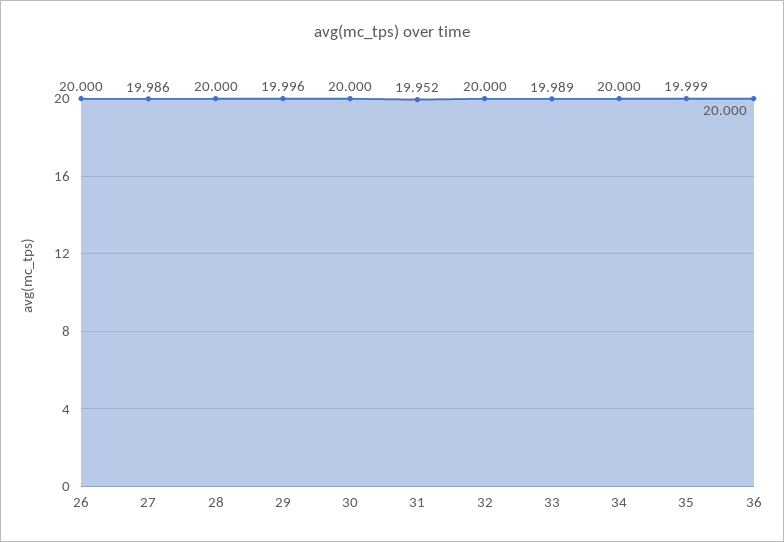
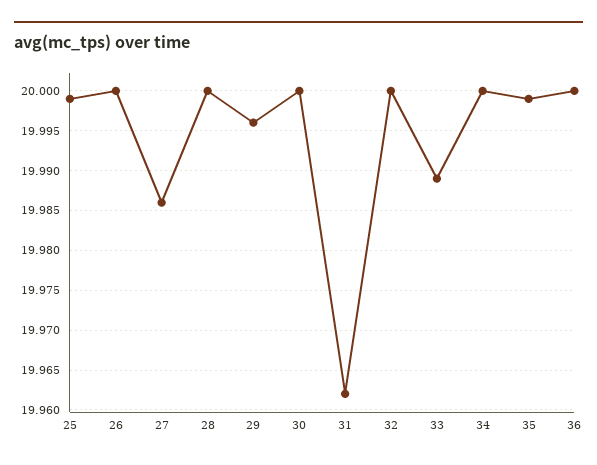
31: 19.952 -> 19.962
25: none -> 19.999

